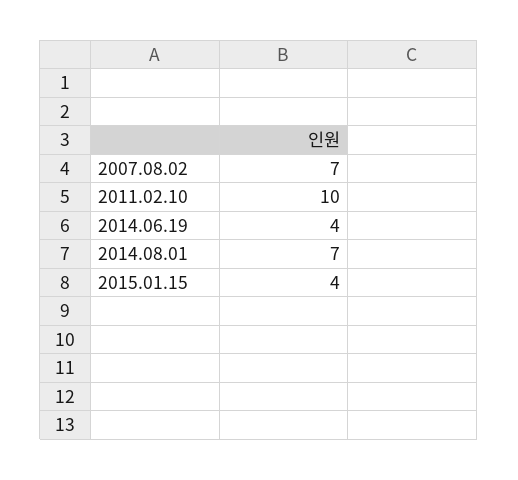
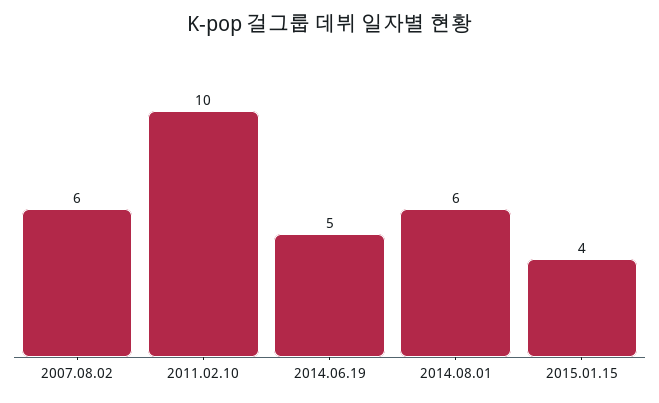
2007.08.02: 7 -> 6
2014.06.19: 4 -> 5
2014.08.01: 7 -> 6

